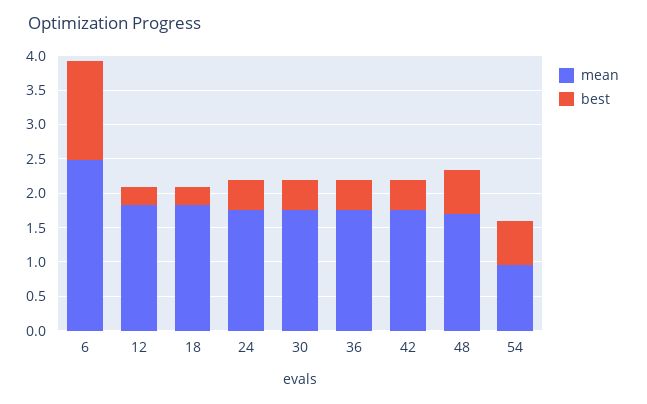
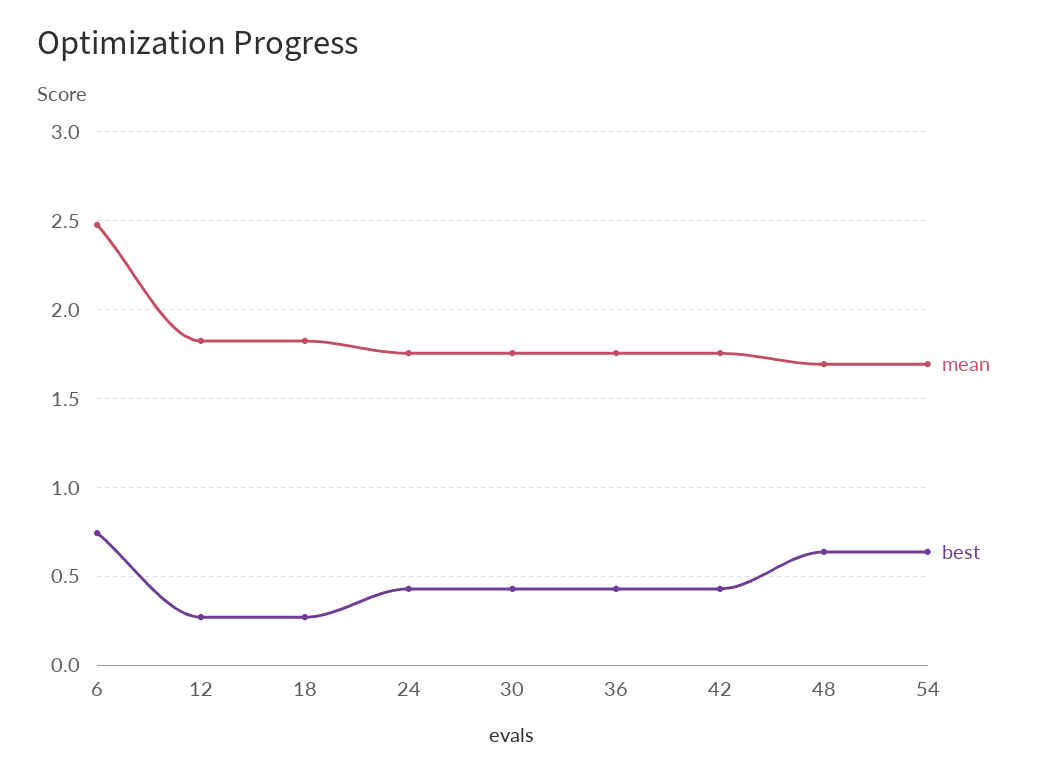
best, 6: 1.5 -> 0.75
mean, 54: 1 -> 1.7

